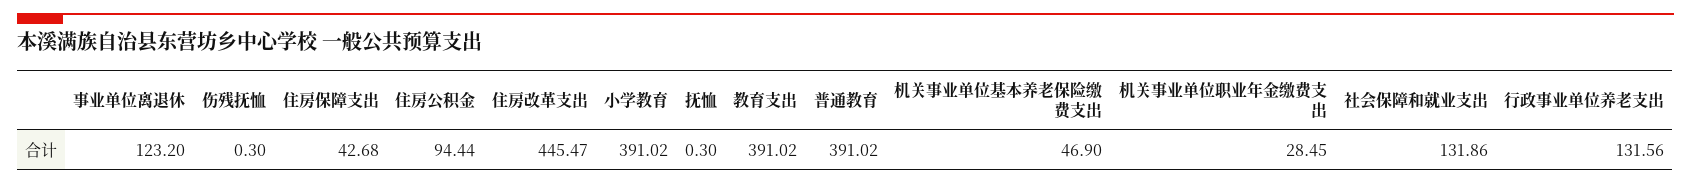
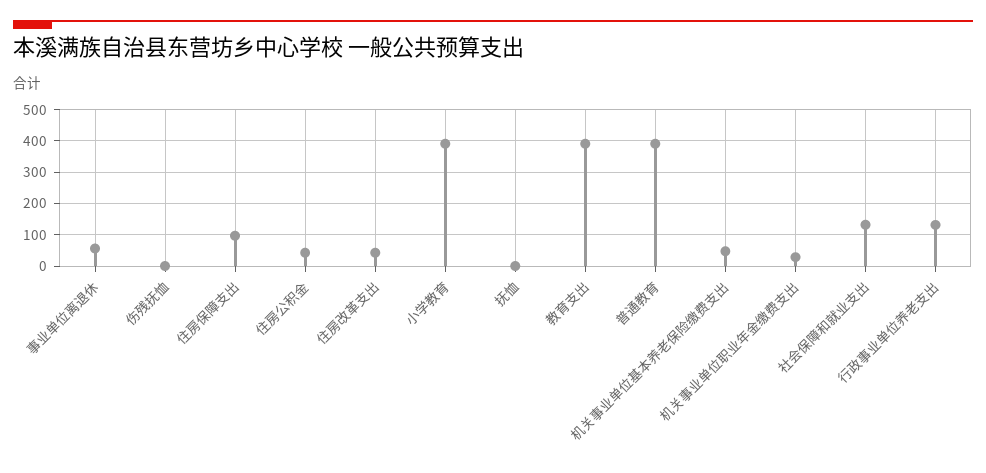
事业单位离退休: 123.2 -> 60
住房保障支出: 42.68 -> 100
住房公积金: 94.44 -> 40
住房改革支出: 445.47 -> 40

